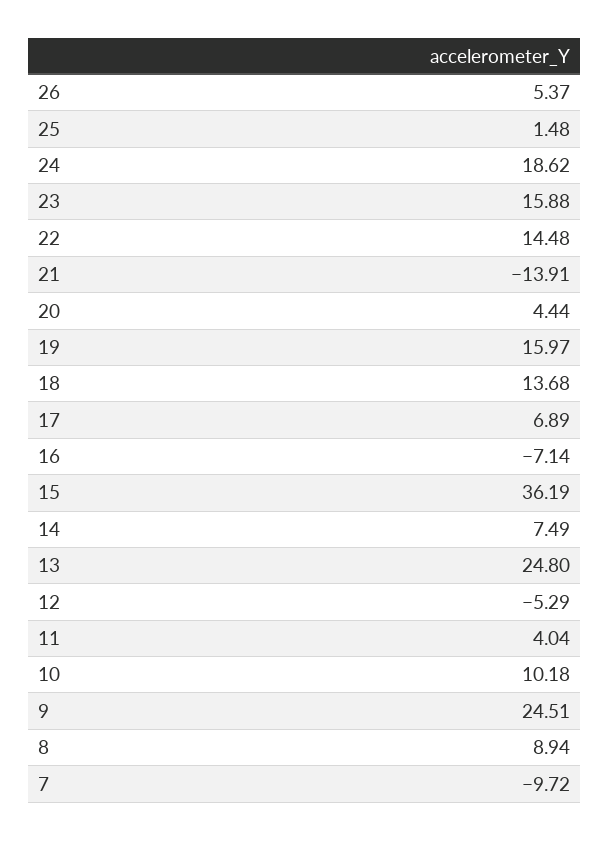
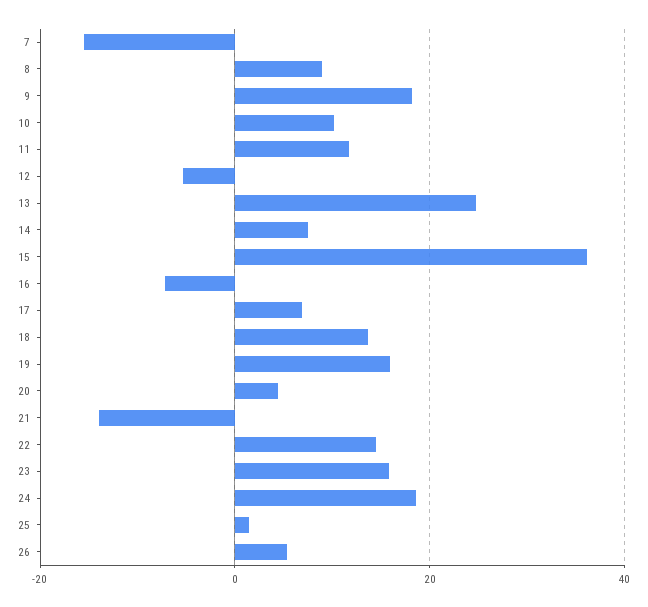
11: 4.04 -> 12
9: 24.51 -> 18
7: -9.72 -> -16

